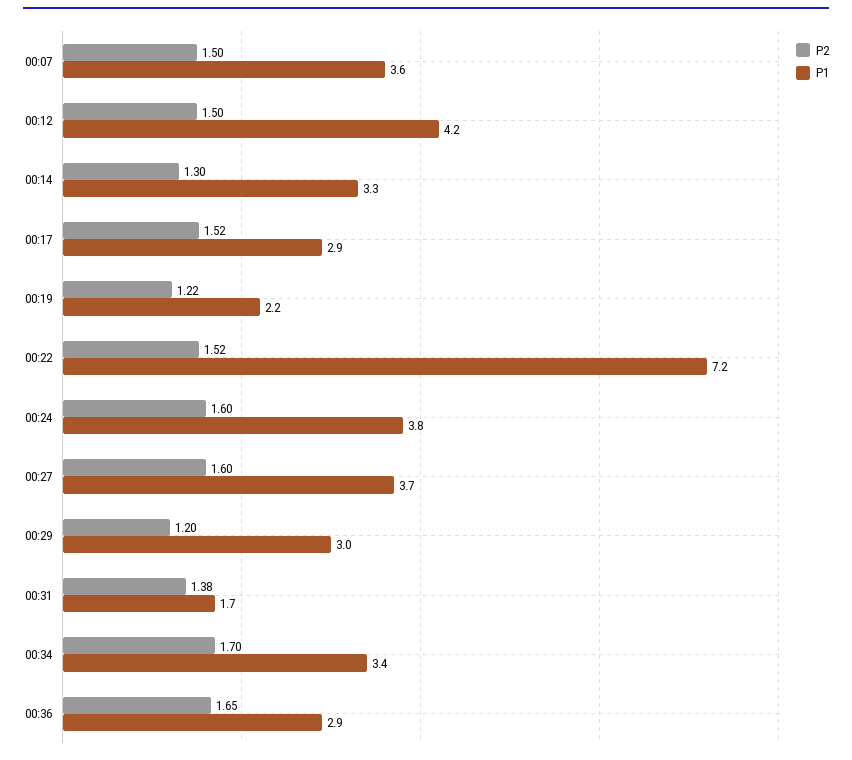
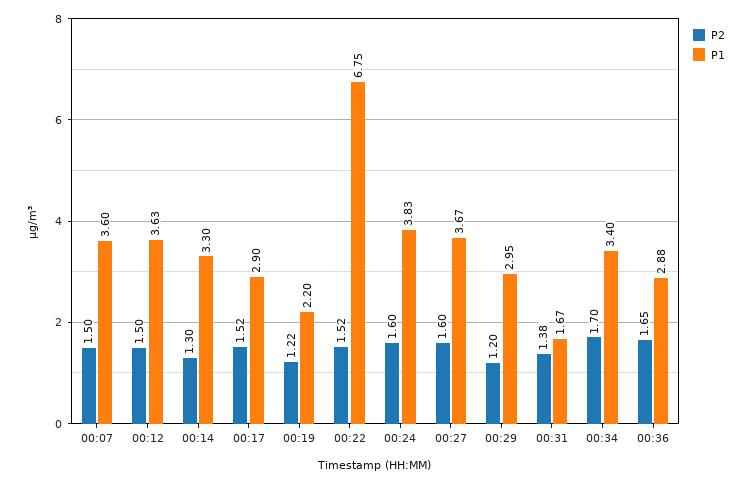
P1, 00:12: 4.2 -> 3.63
P1, 00:22: 7.2 -> 6.75

